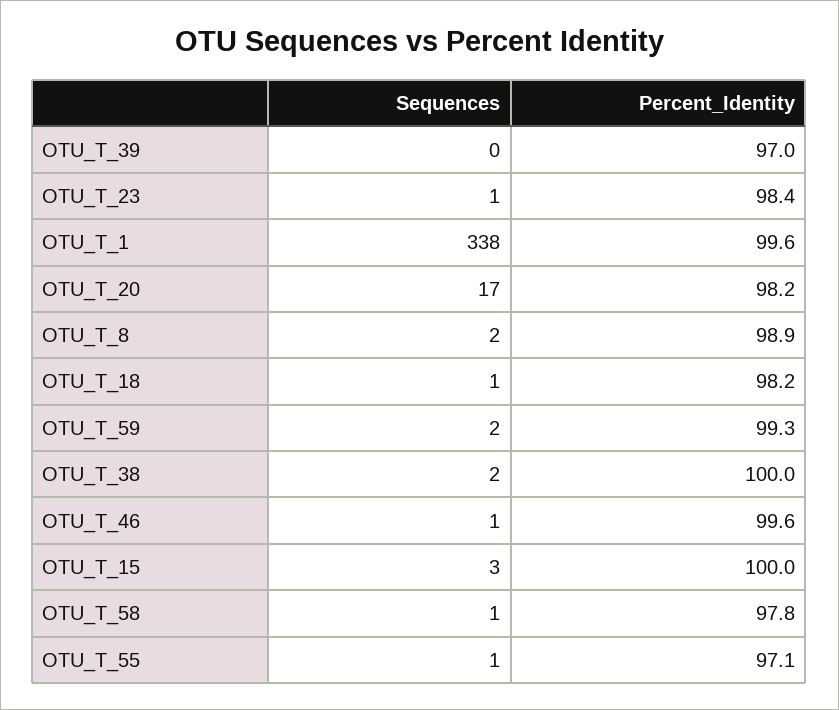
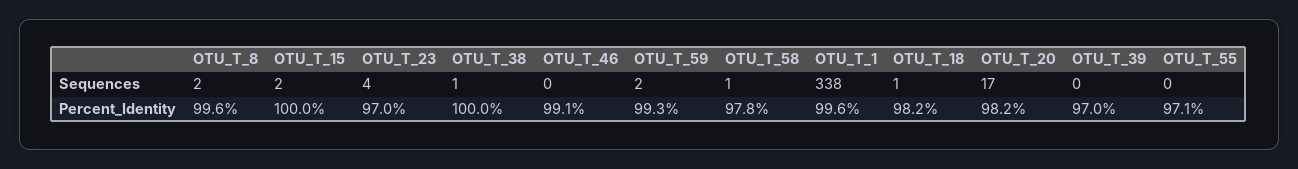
Sequences, OTU_T_23: 1 -> 4
Percent_Identity, OTU_T_23: 98.4 -> 97
Percent_Identity, OTU_T_8: 98.9 -> 99.6
Sequences, OTU_T_38: 2 -> 1
Sequences, OTU_T_46: 1 -> 0
Percent_Identity, OTU_T_46: 99.6 -> 99.1
Sequences, OTU_T_15: 3 -> 2
Sequences, OTU_T_55: 1 -> 0

